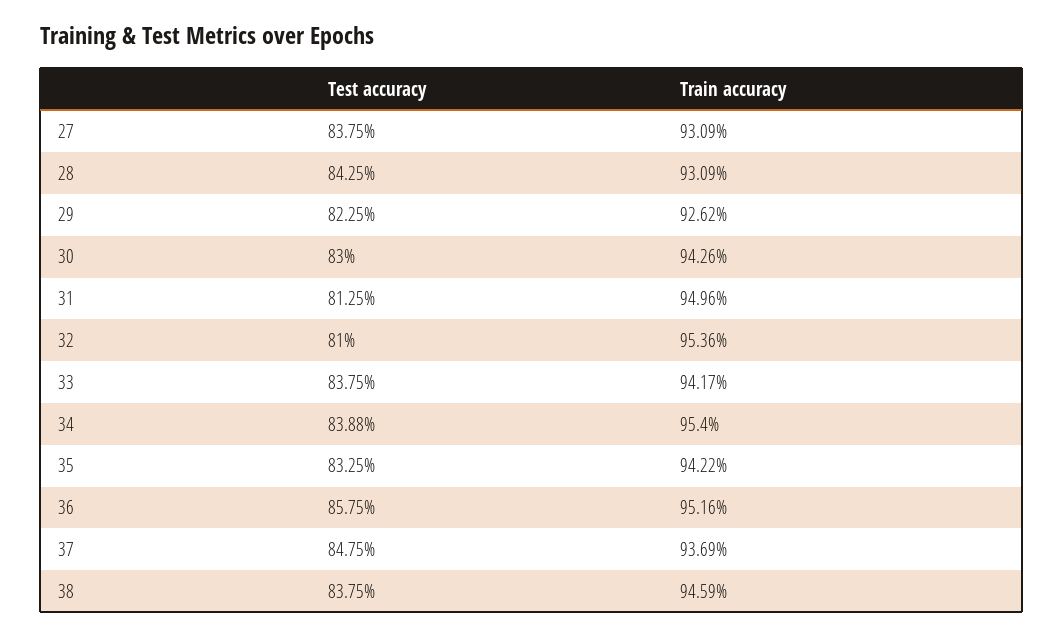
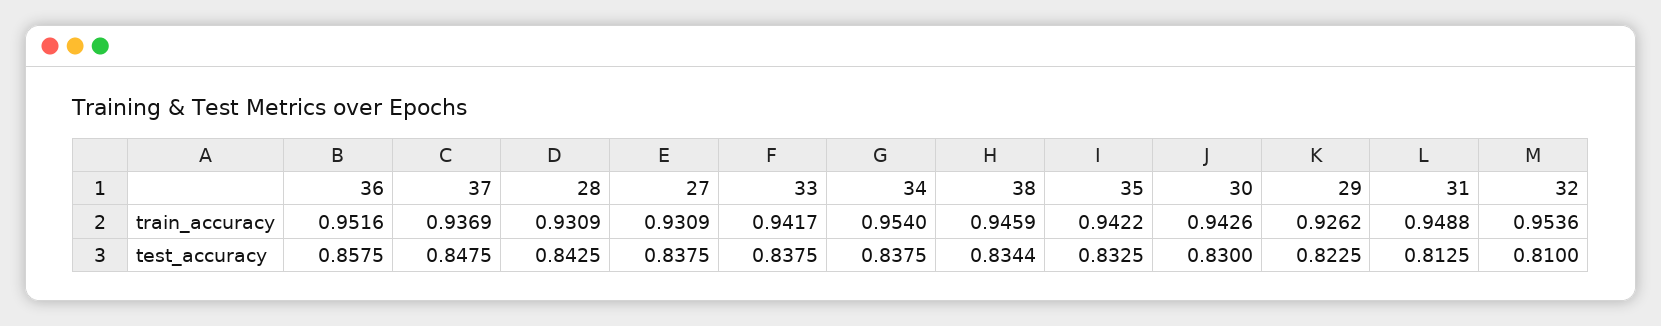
Train accuracy, 31: 0.9496 -> 0.9488
Test accuracy, 34: 0.8388 -> 0.8375
Test accuracy, 38: 0.8375 -> 0.8344

